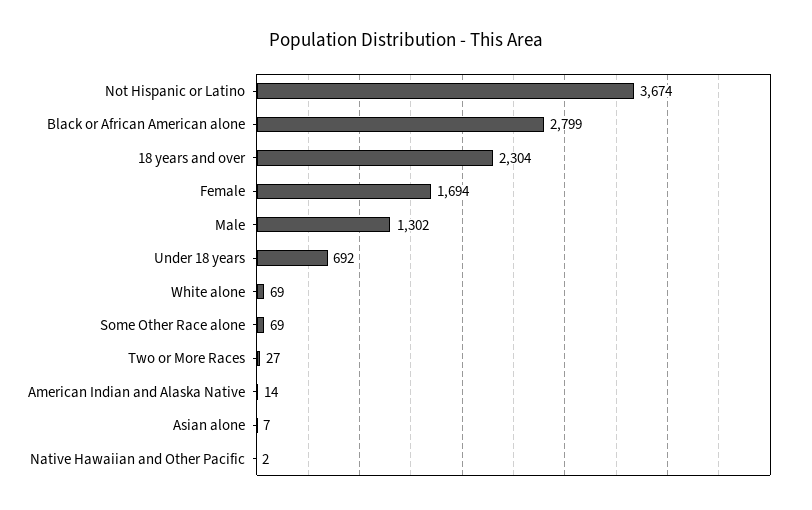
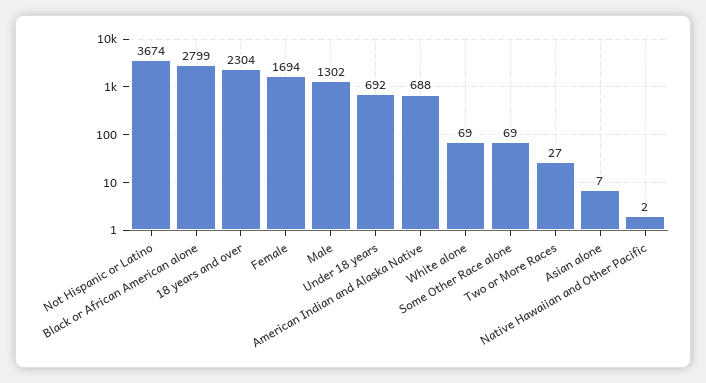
American Indian and Alaska Native: 14 -> 688

